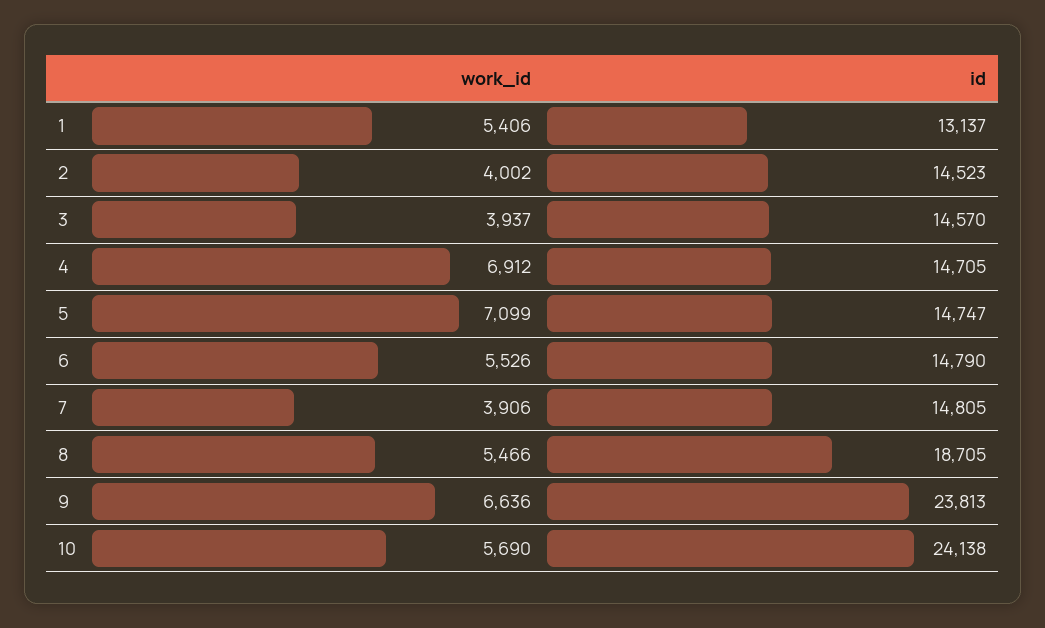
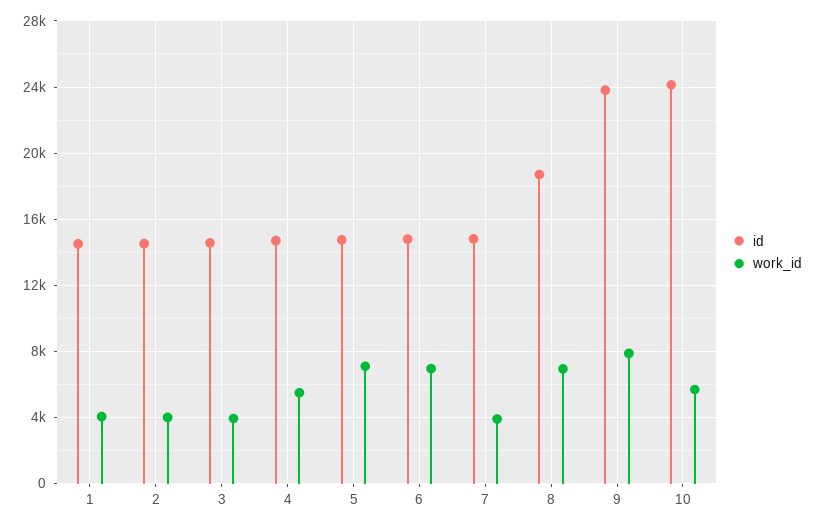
work_id, 1: 5406 -> 4000
id, 1: 13137 -> 14500
work_id, 4: 6912 -> 5500
work_id, 6: 5526 -> 7000
work_id, 8: 5466 -> 7000
work_id, 9: 6636 -> 8000

